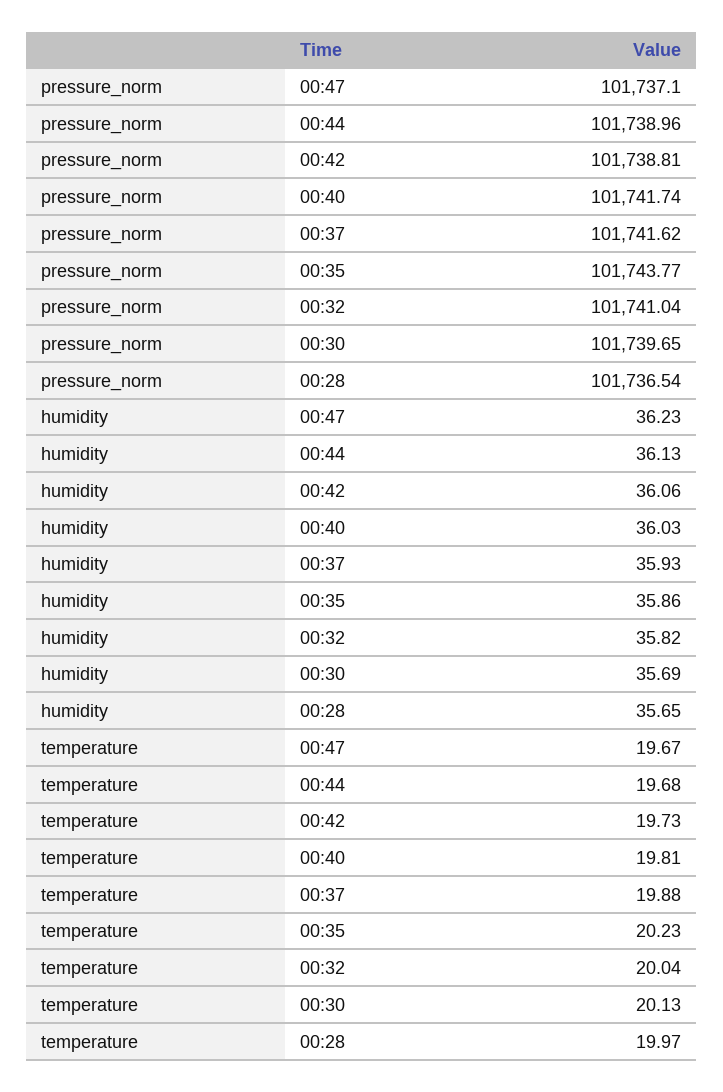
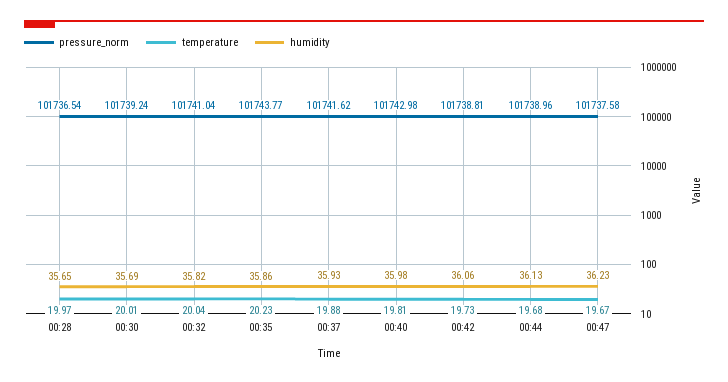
pressure_norm, 00:47: 101737.1 -> 101737.58
pressure_norm, 00:40: 101741.74 -> 101742.98
pressure_norm, 00:30: 101739.65 -> 101739.24
humidity, 00:40: 36.03 -> 35.98
temperature, 00:30: 20.13 -> 20.01

